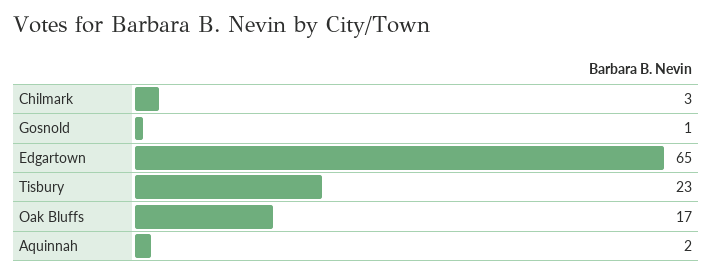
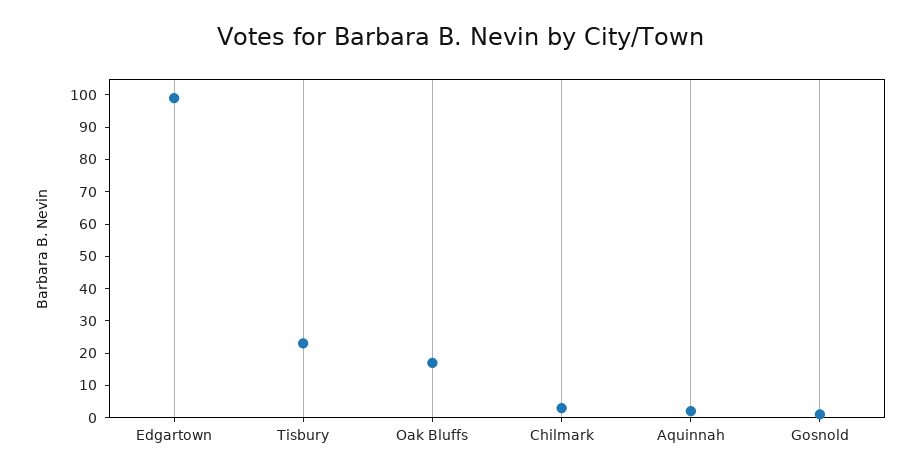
Edgartown: 65 -> 100

